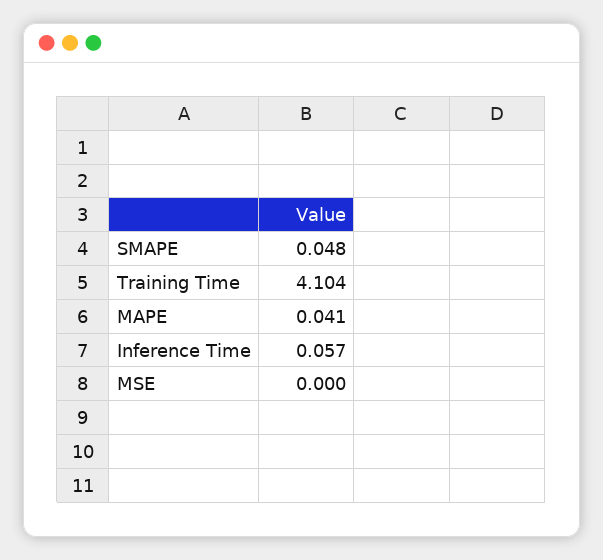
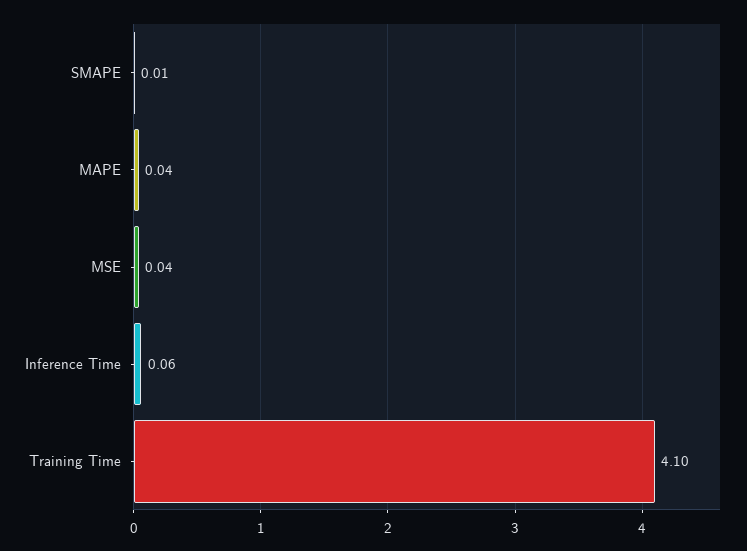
SMAPE: 0.048 -> 0.01
MSE: 0 -> 0.04

